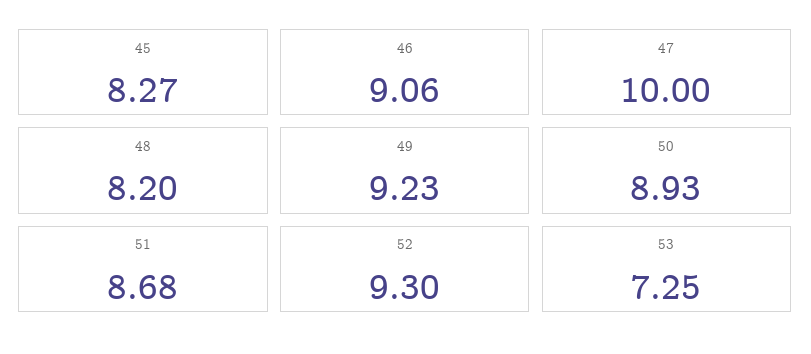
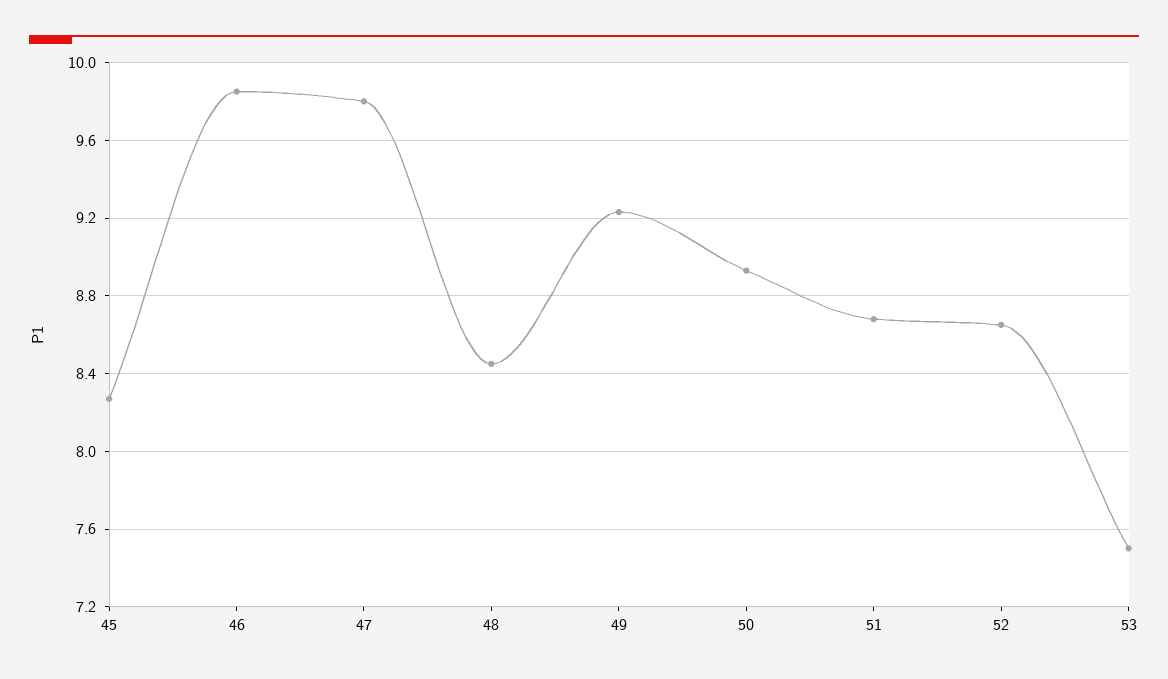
46: 9.06 -> 9.85
47: 10 -> 9.8
48: 8.2 -> 8.45
52: 9.3 -> 8.65
53: 7.25 -> 7.5

